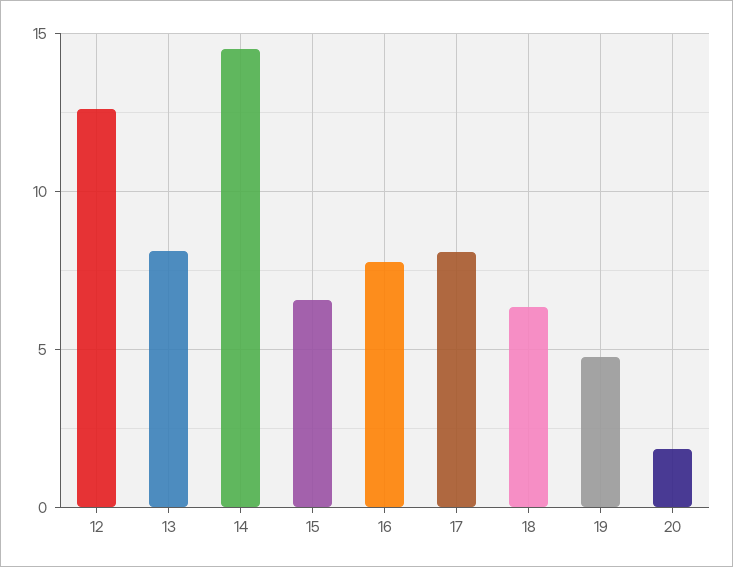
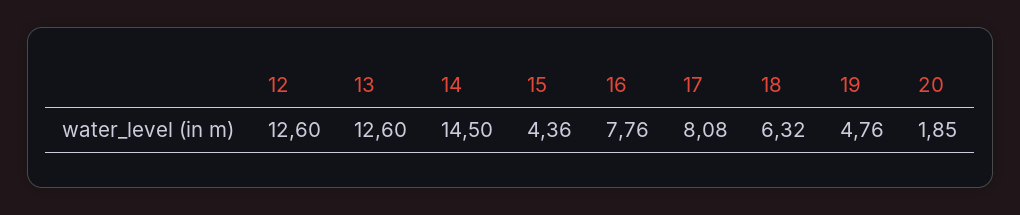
13: 8 -> 12.6
15: 6.5 -> 4.36

